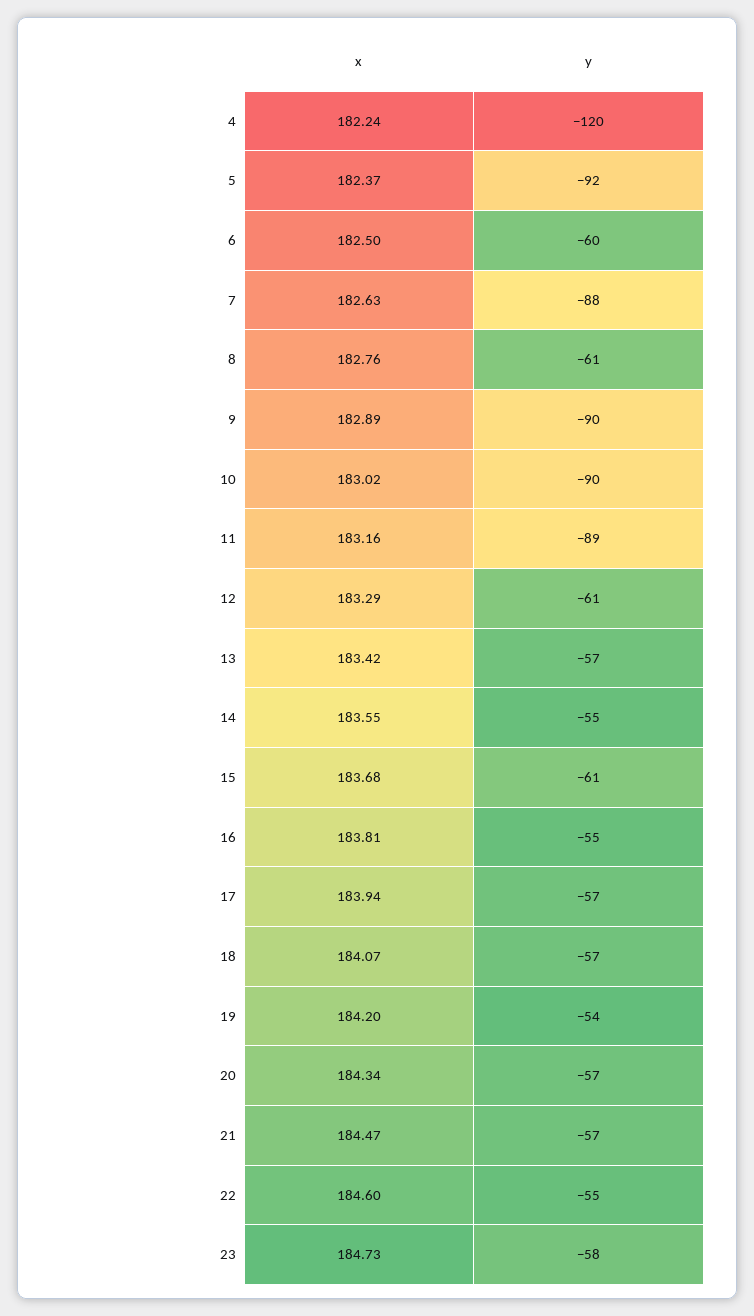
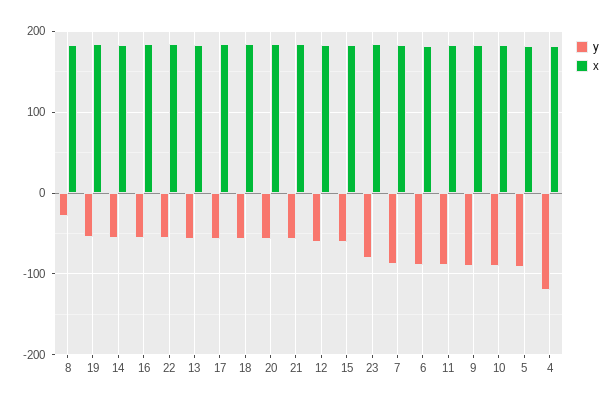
y, 6: -60 -> -90
y, 8: -61 -> -30
y, 23: -58 -> -80

